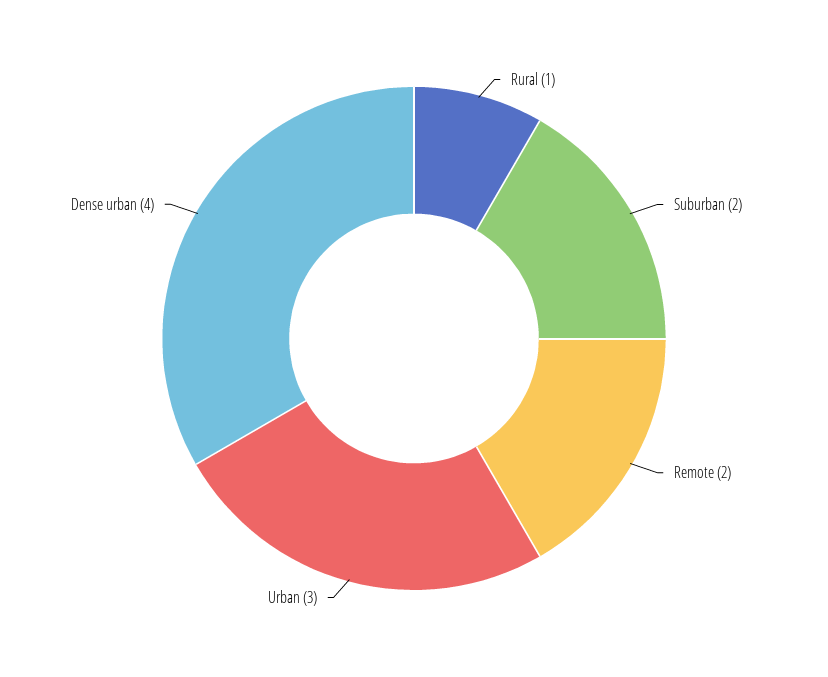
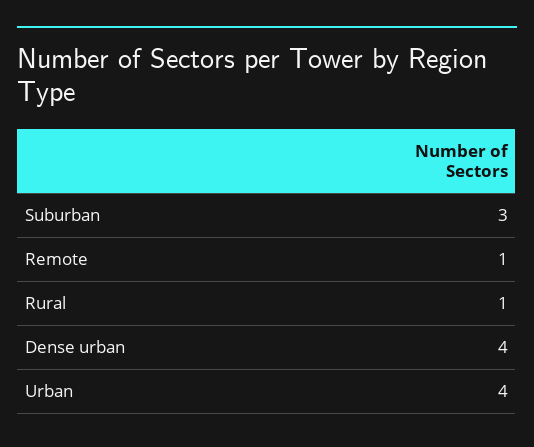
Suburban: 2 -> 3
Remote: 2 -> 1
Urban: 3 -> 4

